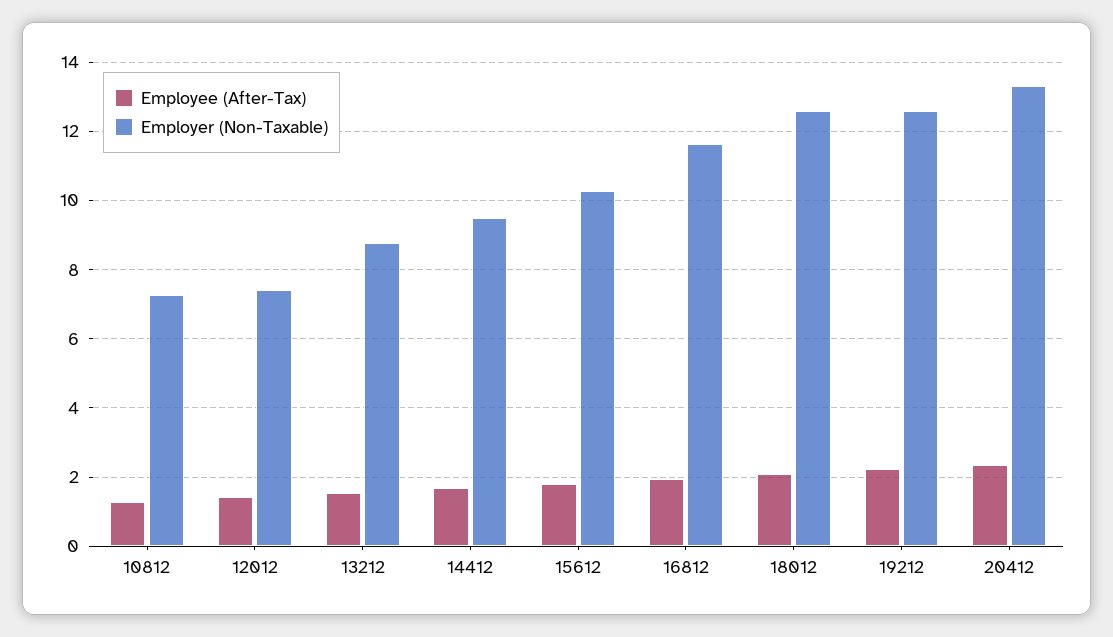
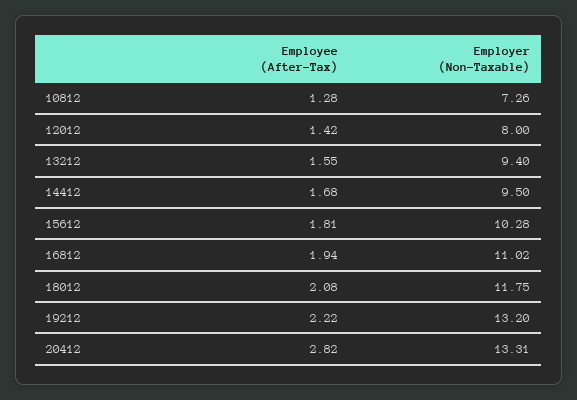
Employer (Non-Taxable), 12012: 7.4 -> 8
Employer (Non-Taxable), 13212: 8.8 -> 9.4
Employer (Non-Taxable), 16812: 11.6 -> 11.02
Employer (Non-Taxable), 18012: 12.6 -> 11.75
Employer (Non-Taxable), 19212: 12.6 -> 13.2
Employee (After-Tax), 20412: 2.4 -> 2.82

